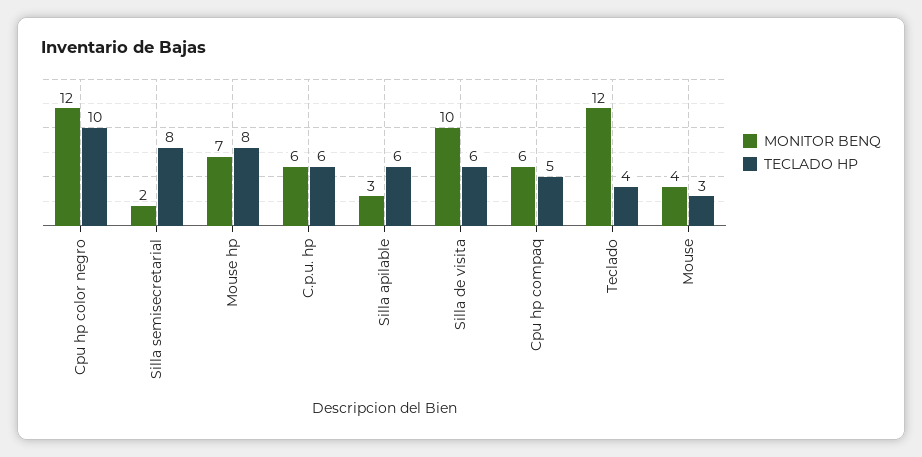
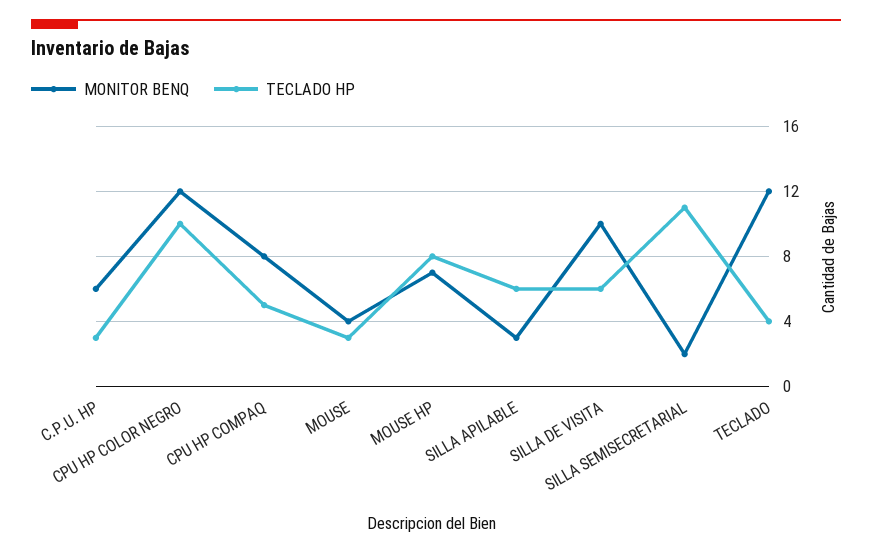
TECLADO HP, Silla semisecretarial: 8 -> 11
TECLADO HP, C.p.u. hp: 6 -> 3
MONITOR BENQ, Cpu hp compaq: 6 -> 8

